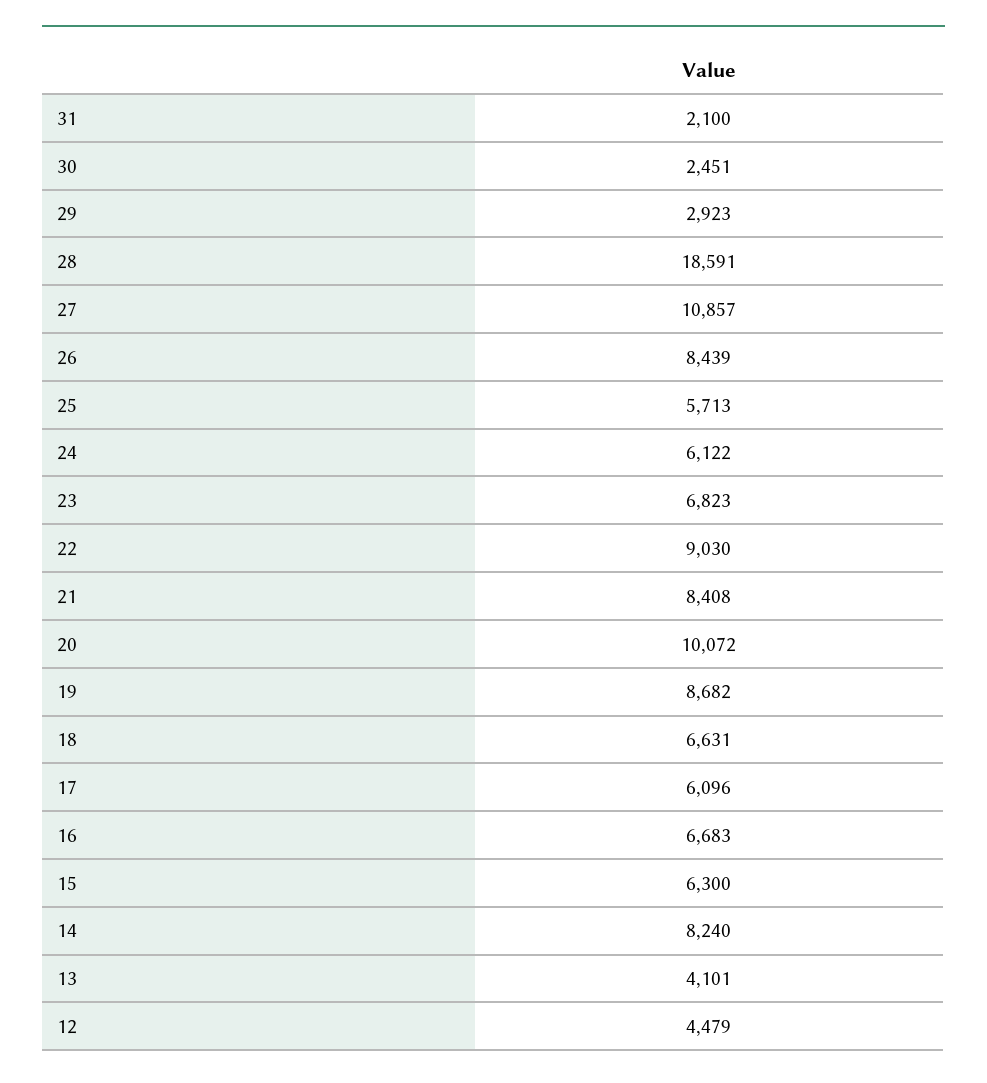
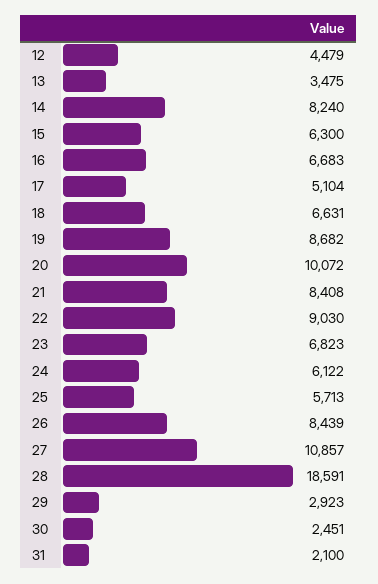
17: 6096 -> 5104
13: 4101 -> 3475

